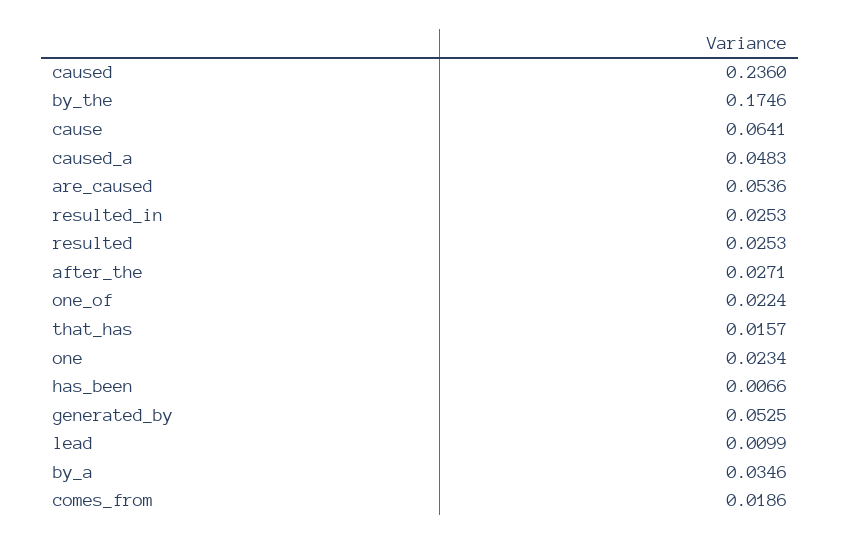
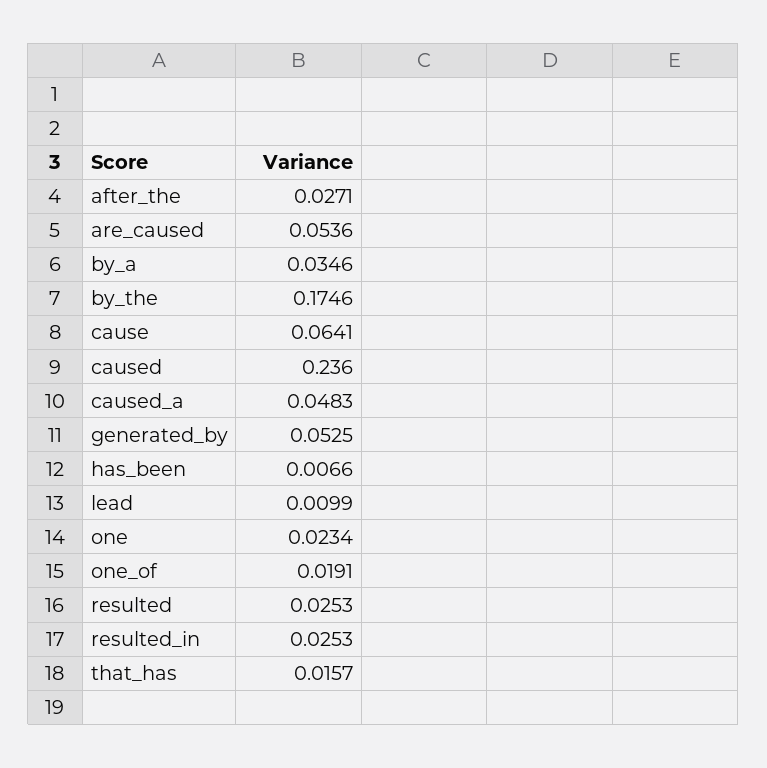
one_of: 0.0224 -> 0.0191
comes_from: 0.0186 -> none

